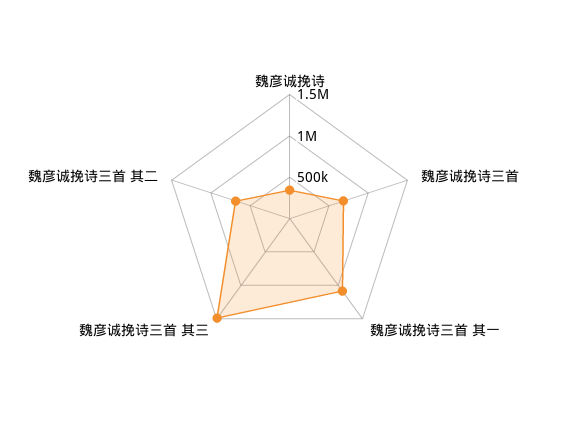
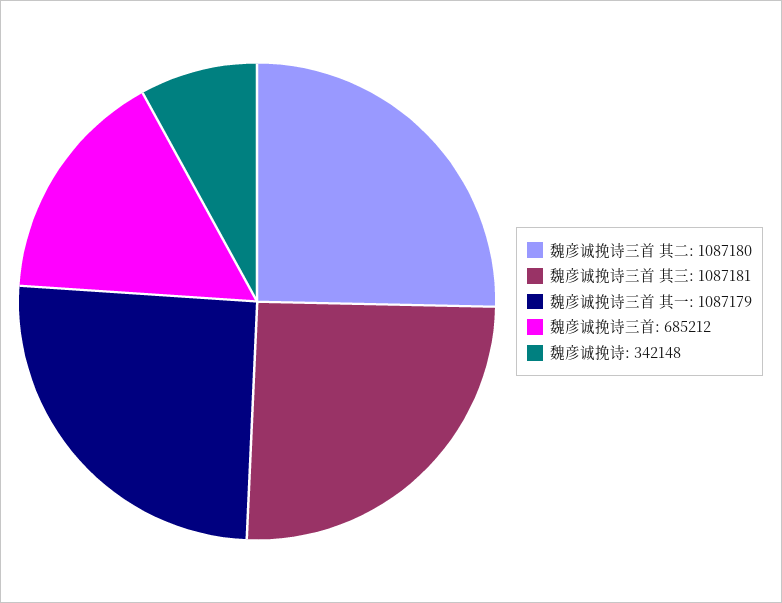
魏彦诚挽诗三首 其三: 1500000 -> 1087181
魏彦诚挽诗三首 其二: 700000 -> 1087180

